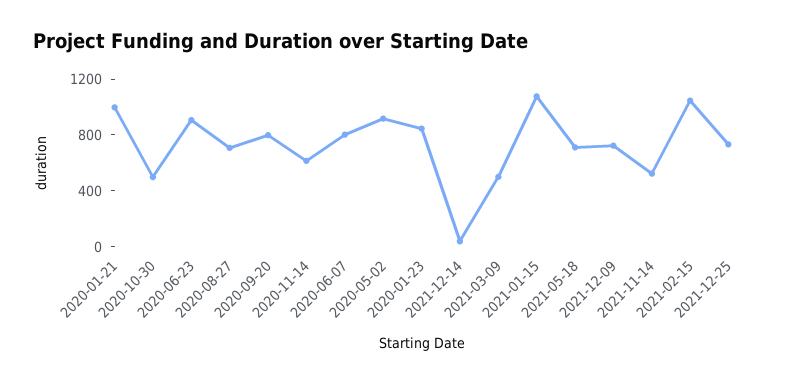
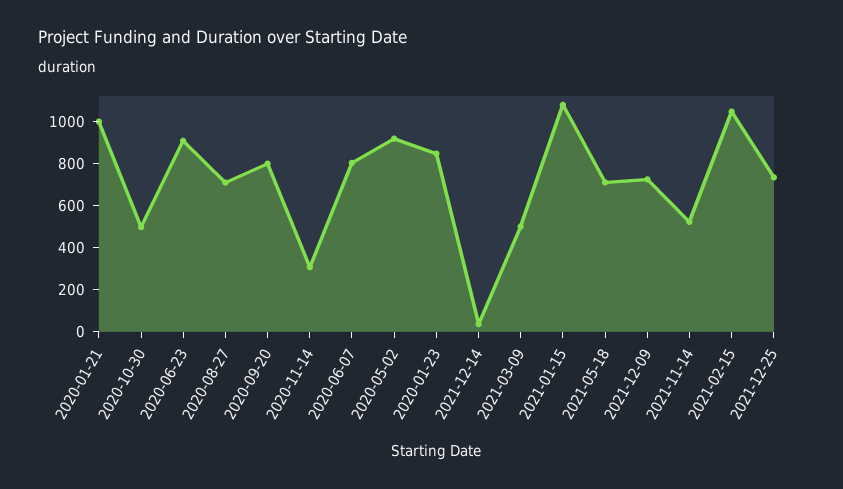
2020-11-14: 600 -> 300

